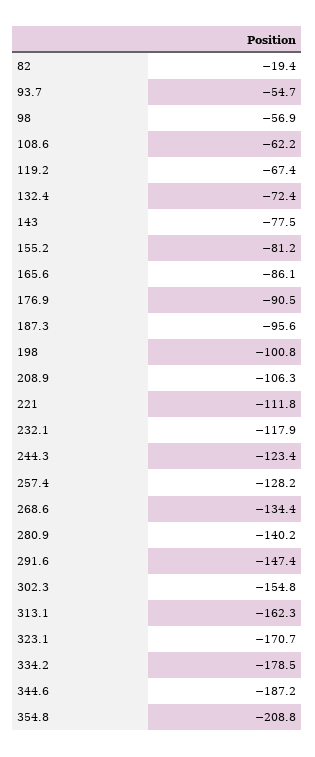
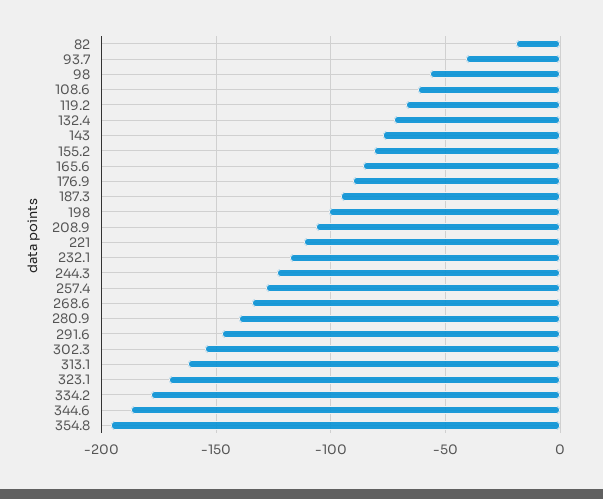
93.7: -54.7 -> -40
354.8: -208.8 -> -195

